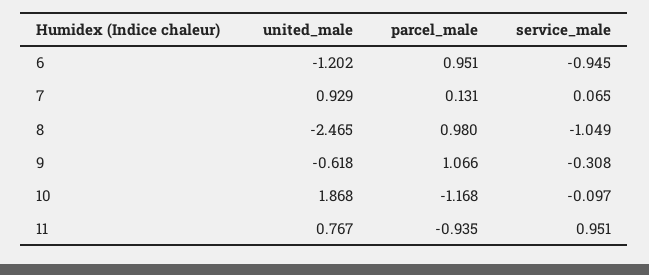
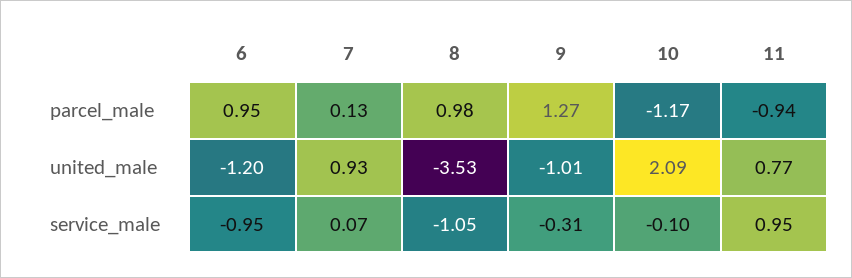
united_male, 8: -2.465 -> -3.53
united_male, 9: -0.618 -> -1.01
parcel_male, 9: 1.066 -> 1.27
united_male, 10: 1.868 -> 2.09

